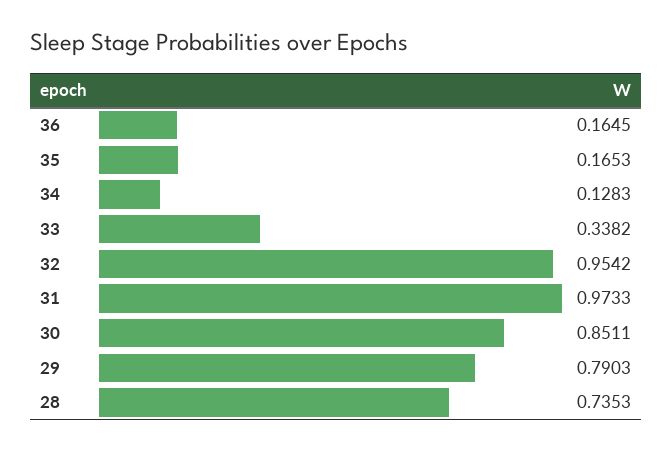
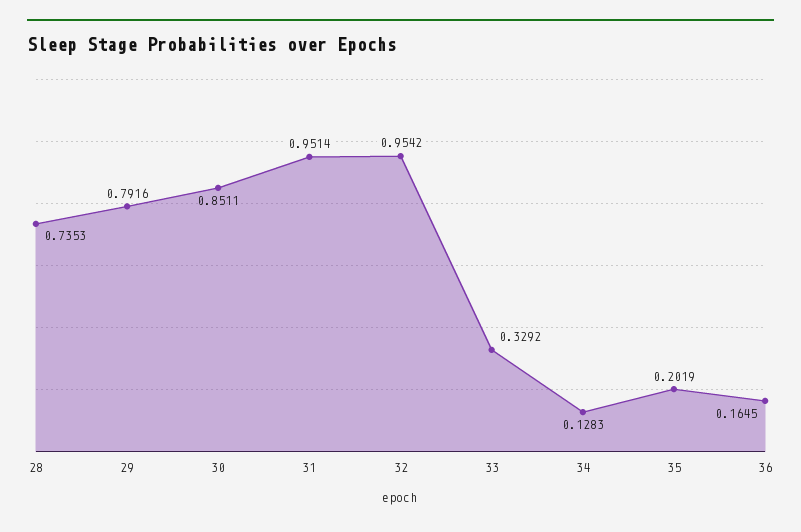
35: 0.1653 -> 0.2019
33: 0.3382 -> 0.3292
31: 0.9733 -> 0.9514
29: 0.7903 -> 0.7916

